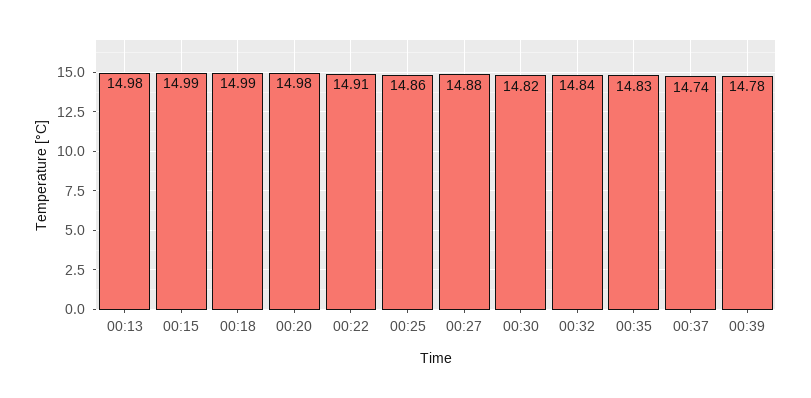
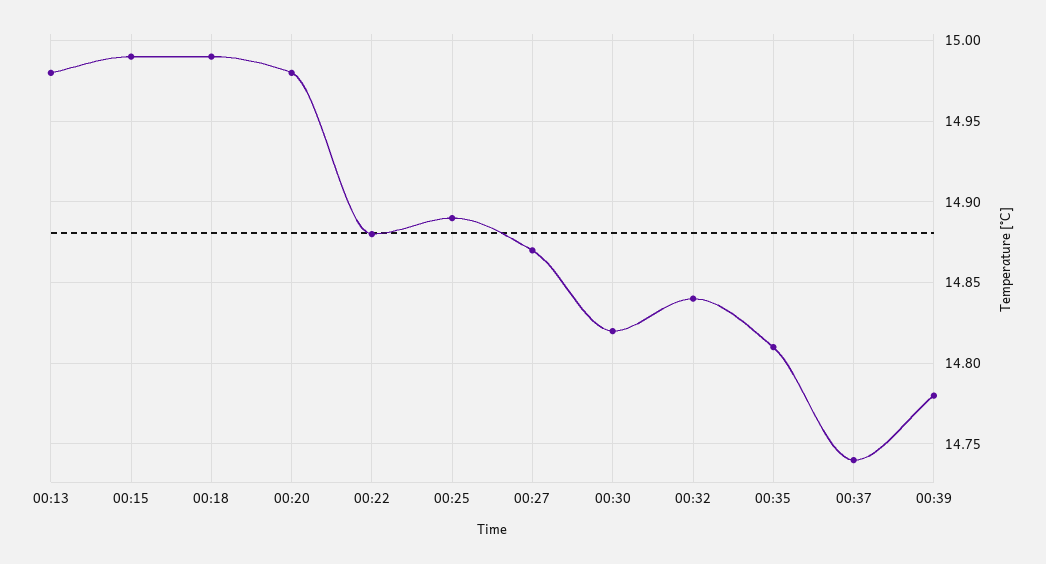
00:22: 14.91 -> 14.88
00:25: 14.86 -> 14.89
00:27: 14.88 -> 14.87
00:35: 14.83 -> 14.81

